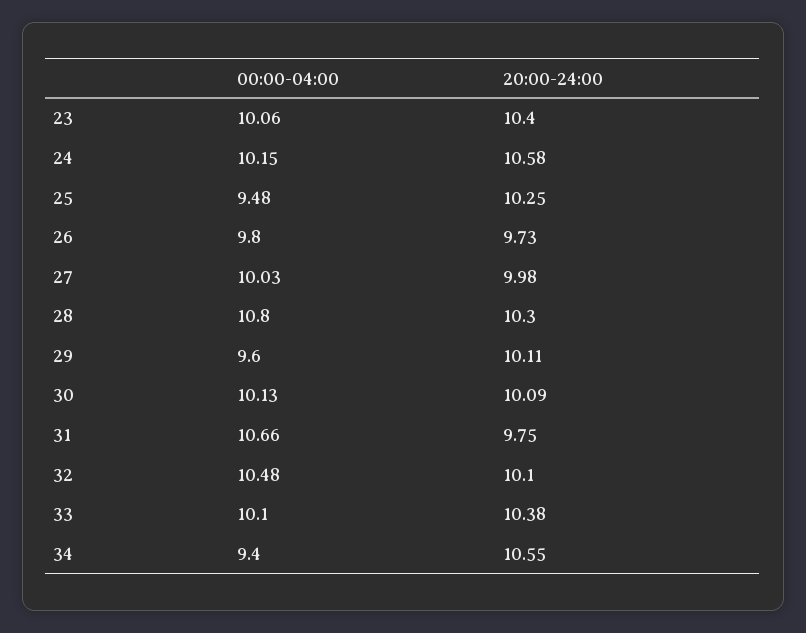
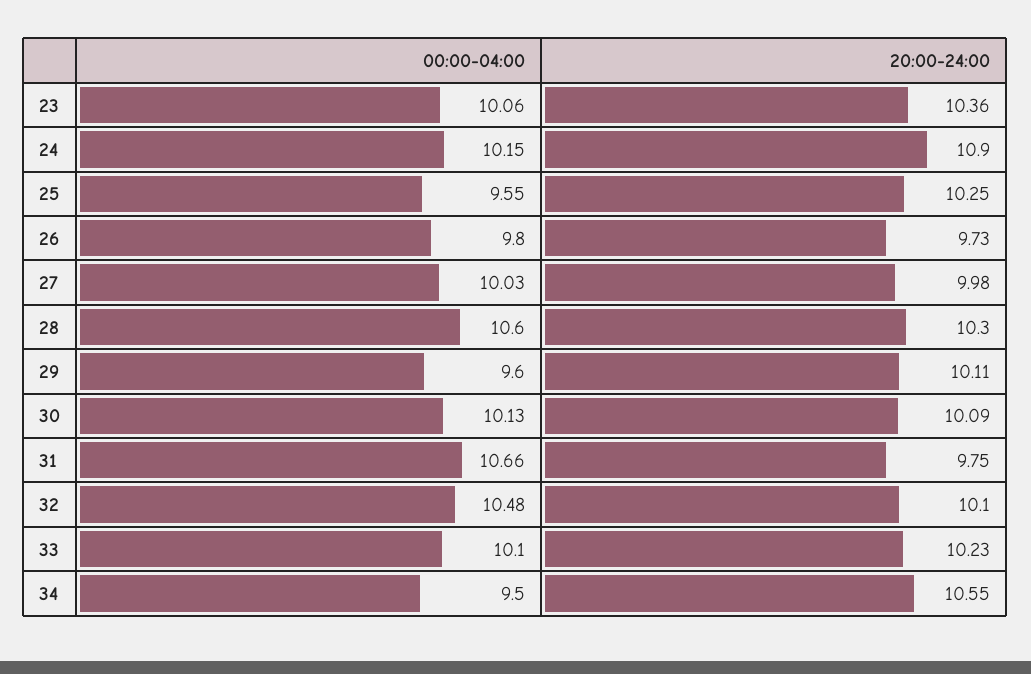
20:00-24:00, 23: 10.4 -> 10.36
20:00-24:00, 24: 10.58 -> 10.9
00:00-04:00, 25: 9.48 -> 9.55
00:00-04:00, 28: 10.8 -> 10.6
20:00-24:00, 33: 10.38 -> 10.23
00:00-04:00, 34: 9.4 -> 9.5

